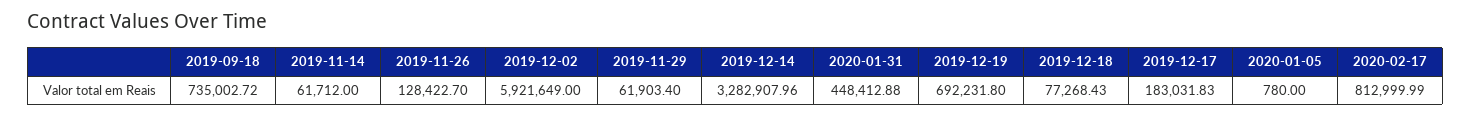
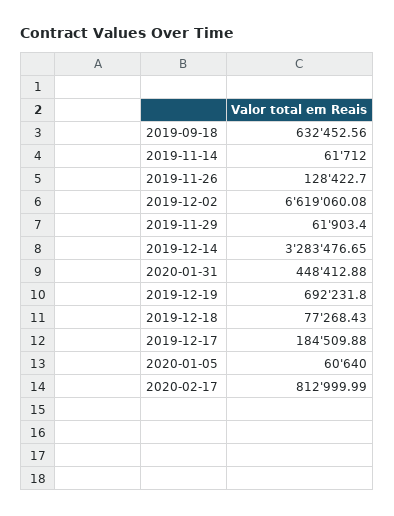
2019-09-18: 735002.72 -> 632452.56
2019-12-02: 5921649 -> 6619060.08
2019-12-14: 3282907.96 -> 3283476.65
2019-12-17: 183031.83 -> 184509.88
2020-01-05: 780 -> 60640

